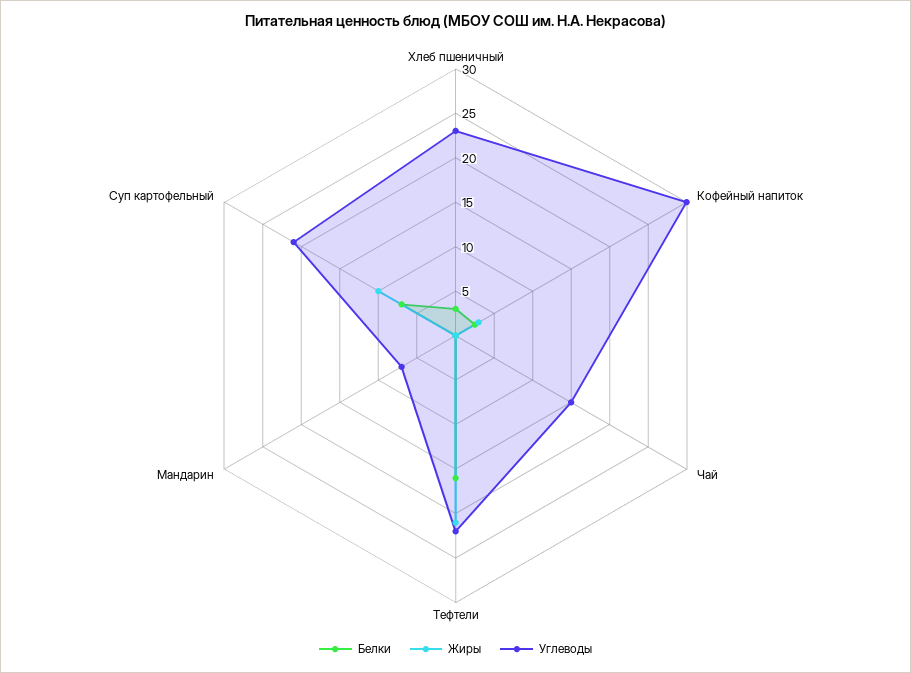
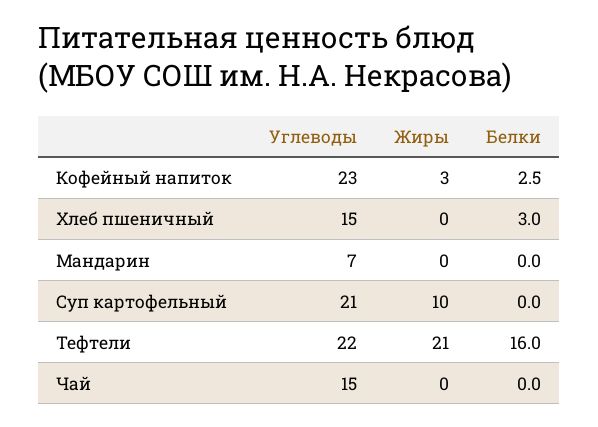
Углеводы, Хлеб пшеничный: 23 -> 15
Углеводы, Кофейный напиток: 30 -> 23
Белки, Суп картофельный: 7 -> 0

